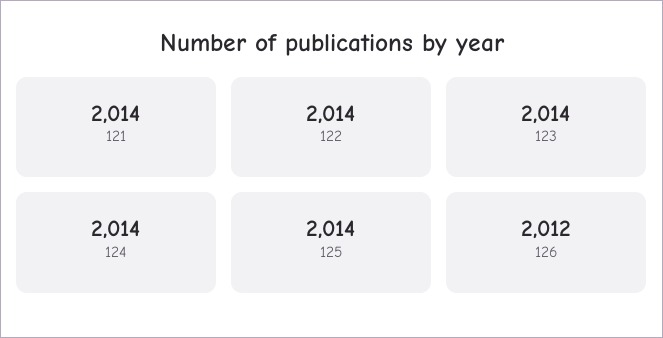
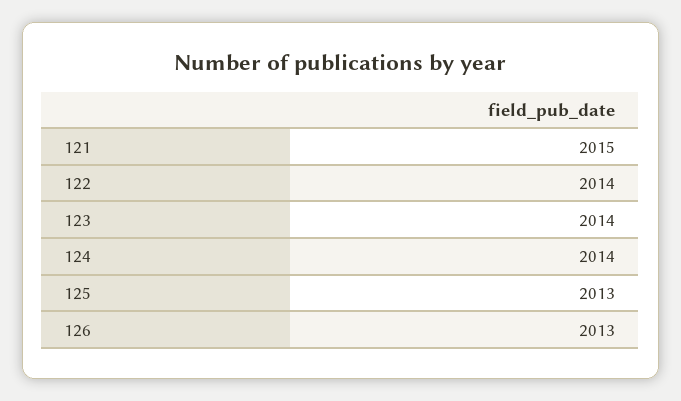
121: 2014 -> 2015
125: 2014 -> 2013
126: 2012 -> 2013

